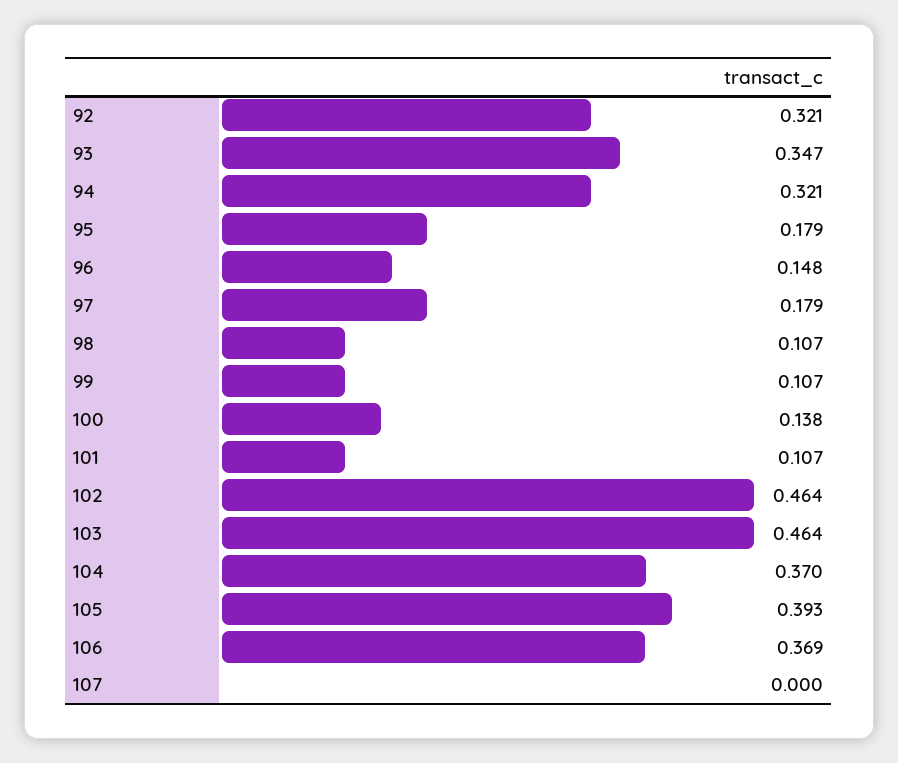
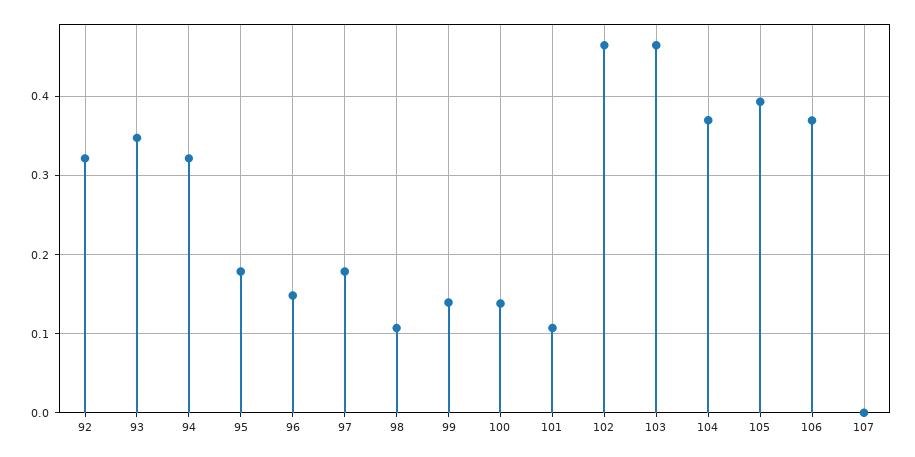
99: 0.107 -> 0.14

